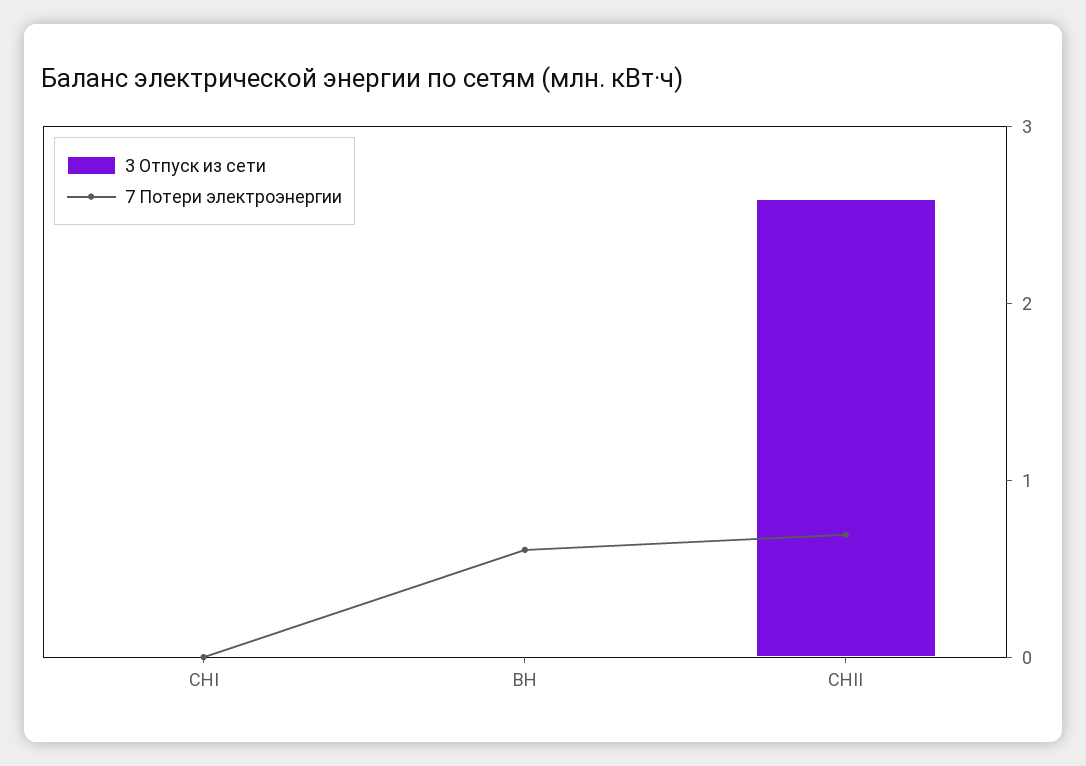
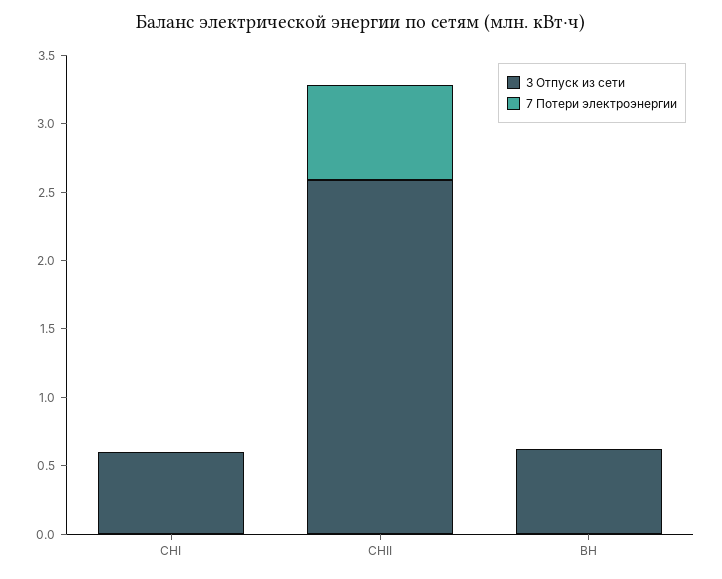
3 Отпуск из сети, СНI: 0 -> 0.6
3 Отпуск из сети, ВН: 0 -> 0.6
7 Потери электроэнергии, ВН: 0.6 -> 0

